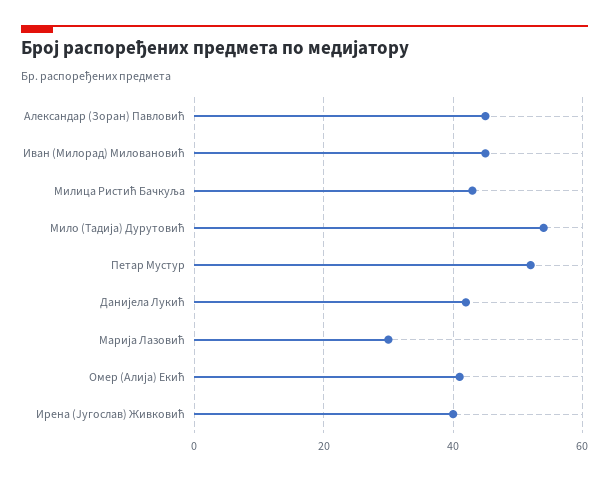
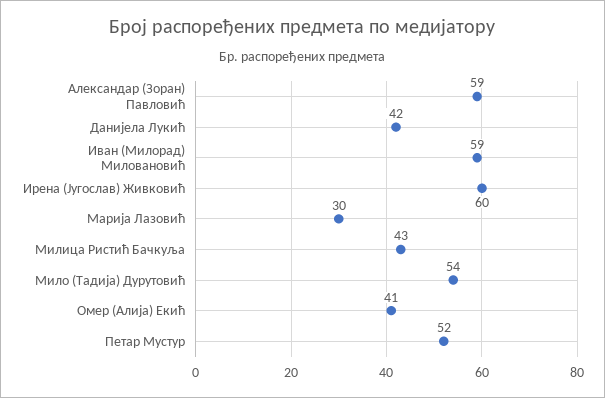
Александар (Зоран) Павловић: 45 -> 59
Иван (Милорад) Миловановић: 45 -> 59
Ирена (Југослав) Живковић: 40 -> 60

